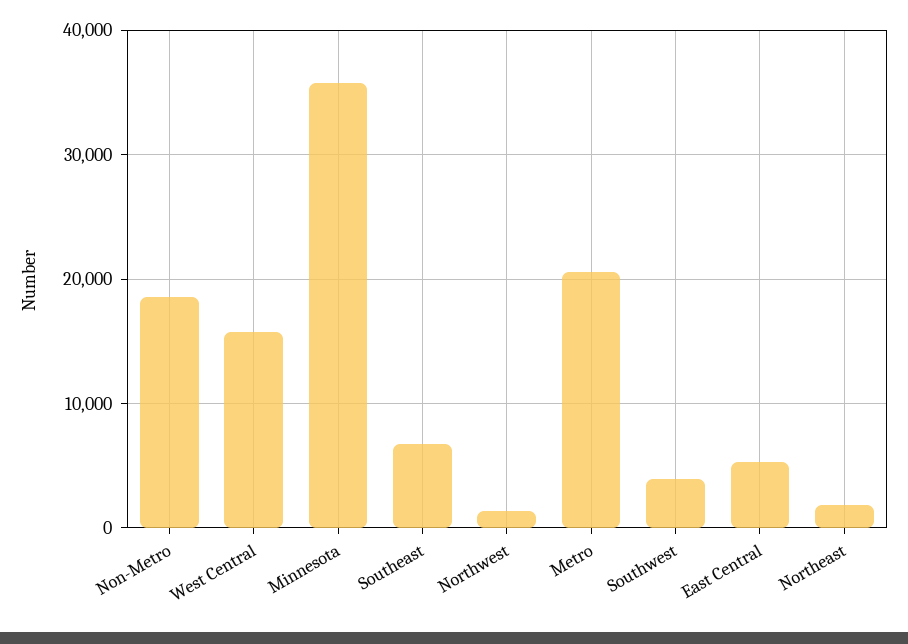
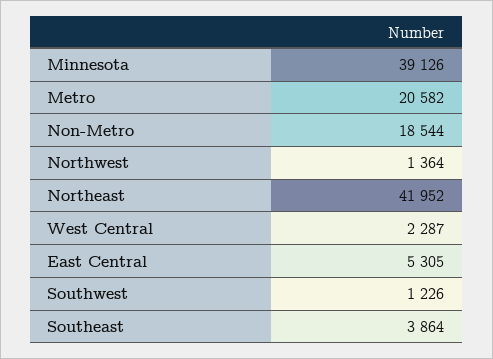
West Central: 16000 -> 2287
Minnesota: 36000 -> 39126
Southeast: 7000 -> 3864
Southwest: 4000 -> 1226
Northeast: 2000 -> 41952

